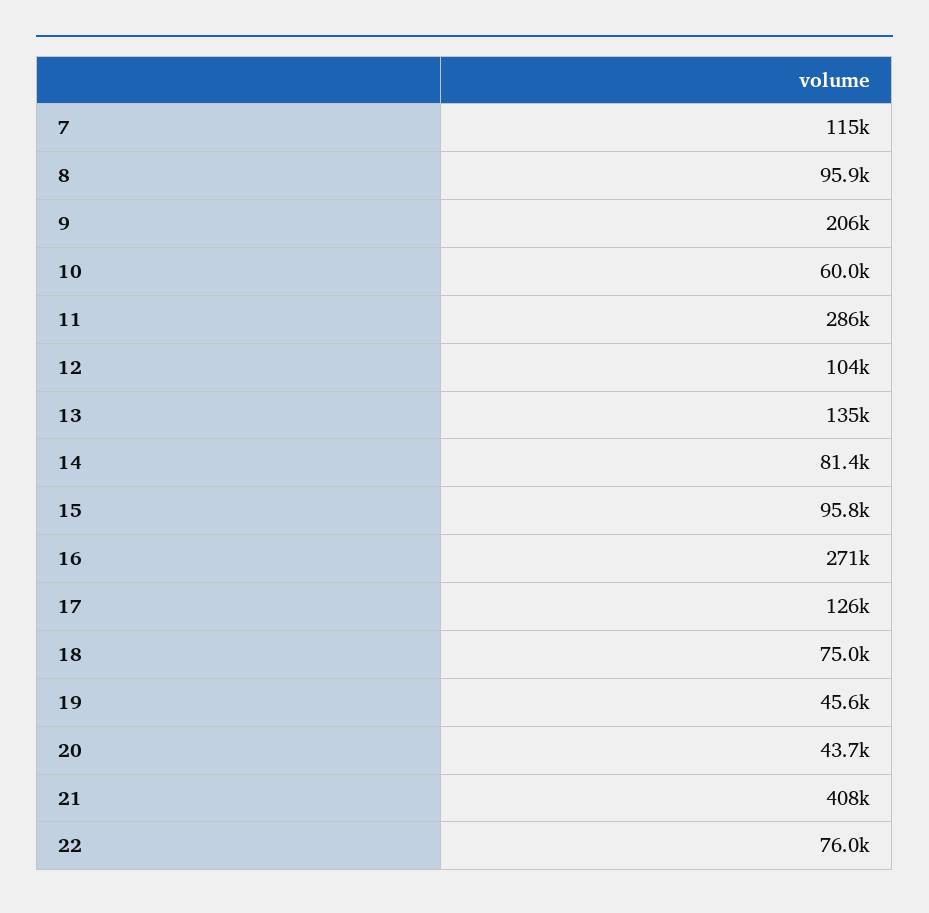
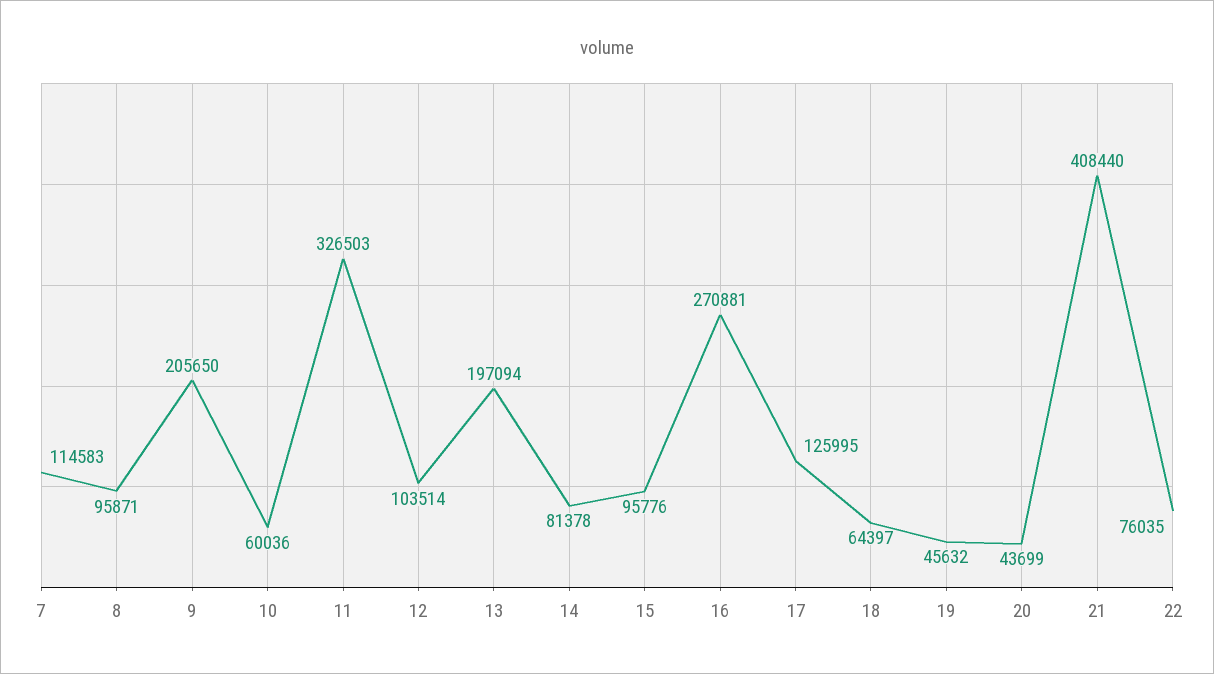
11: 286000 -> 326503
13: 135000 -> 197094
18: 75000 -> 64397

